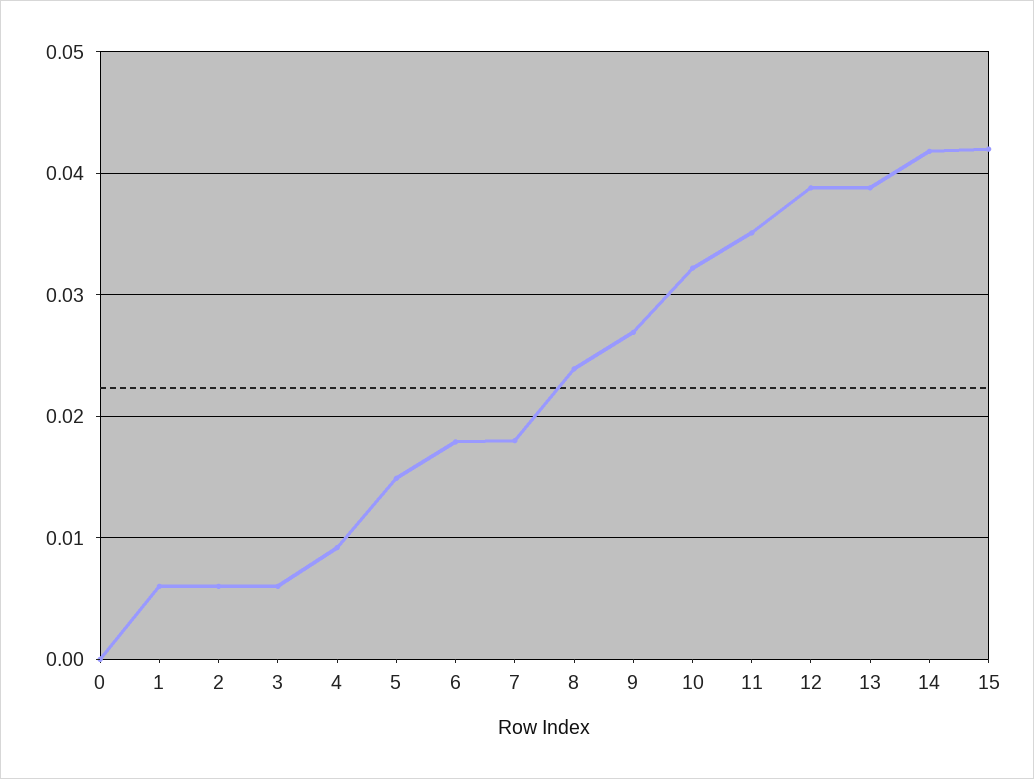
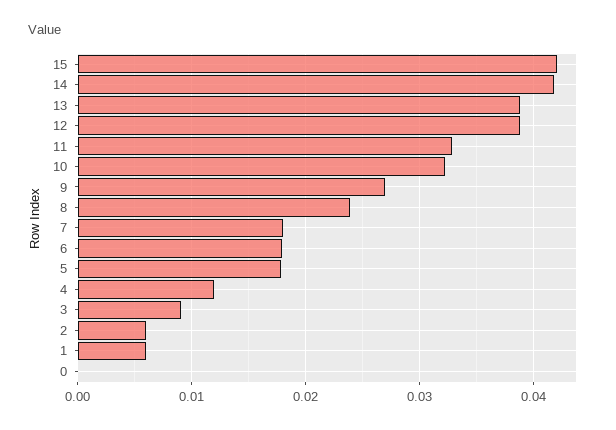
3: 0.006 -> 0.009
4: 0.009 -> 0.012
5: 0.015 -> 0.018
11: 0.035 -> 0.033

